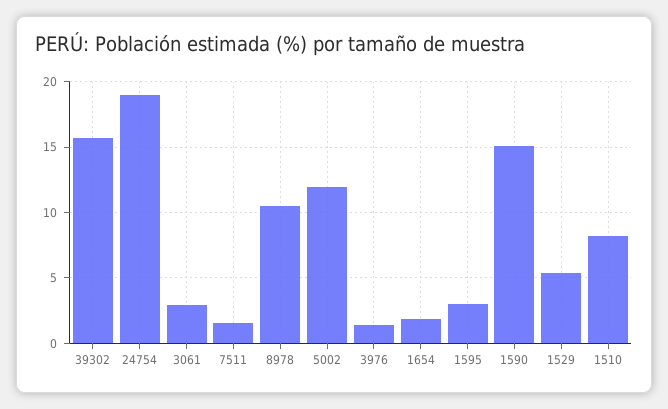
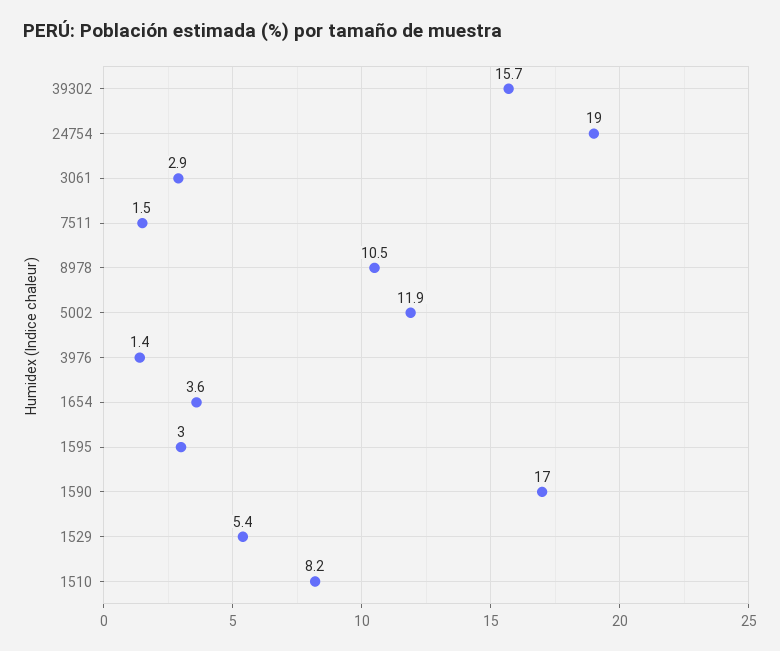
1654: 2 -> 3.6
1590: 15 -> 17

